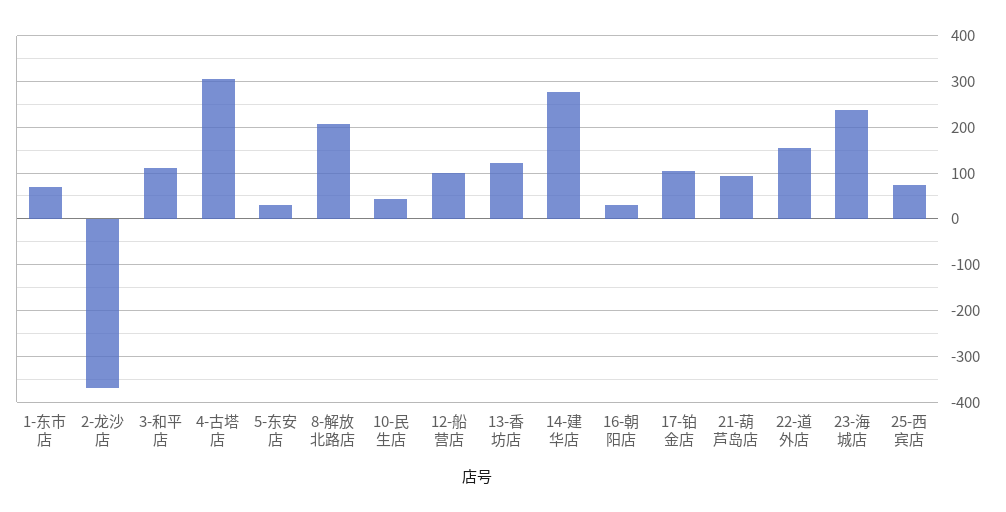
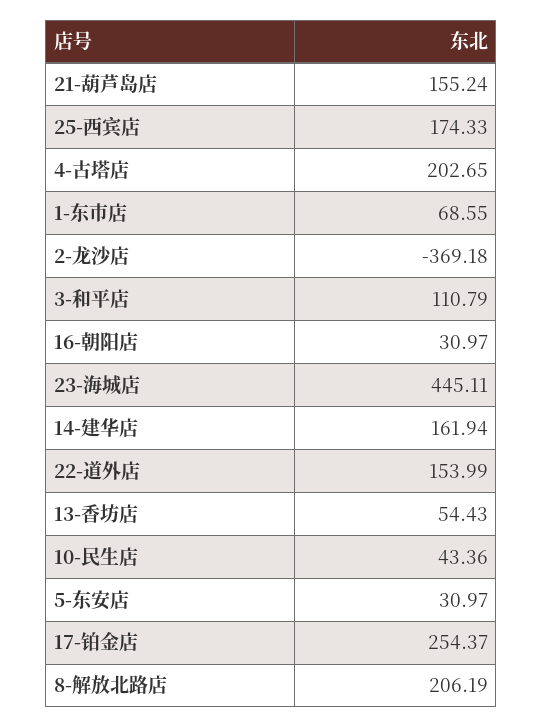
4-古塔店: 300 -> 202.65
12-船营店: 100 -> none
13-香坊店: 120 -> 54.43
14-建华店: 280 -> 161.94
17-铂金店: 100 -> 254.37
21-葫芦岛店: 100 -> 155.24
23-海城店: 240 -> 445.11
25-西宾店: 80 -> 174.33

